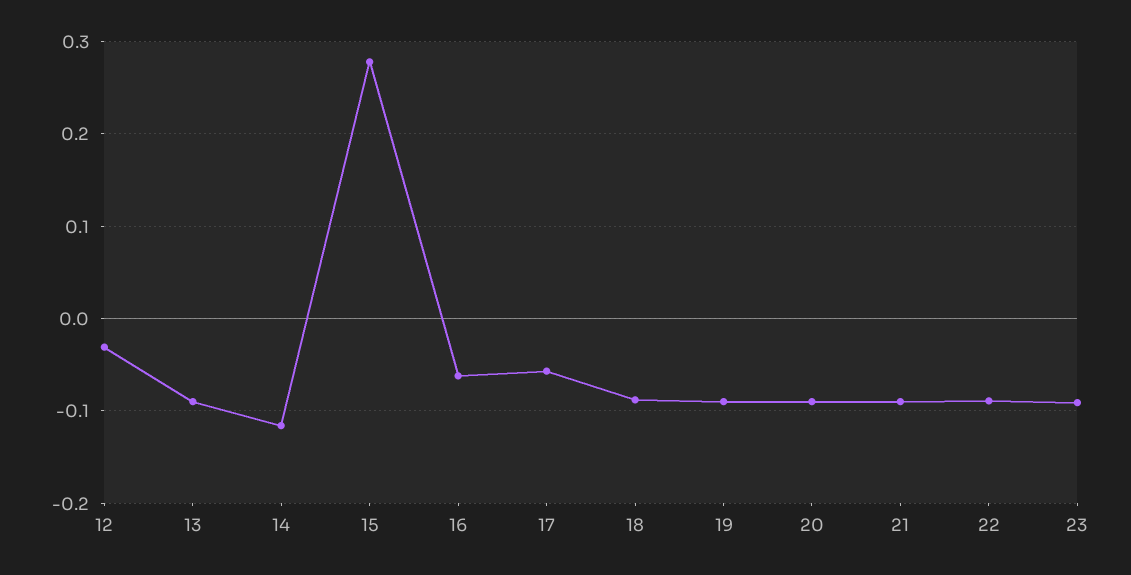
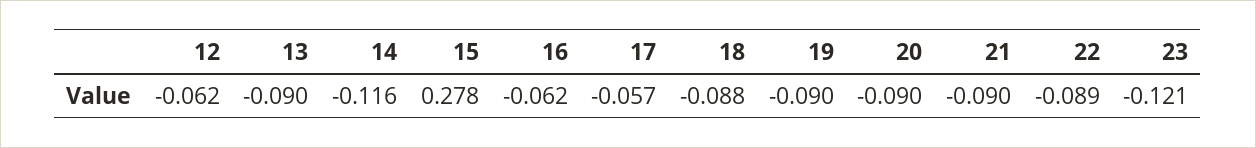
12: -0.03 -> -0.062
23: -0.09 -> -0.121

